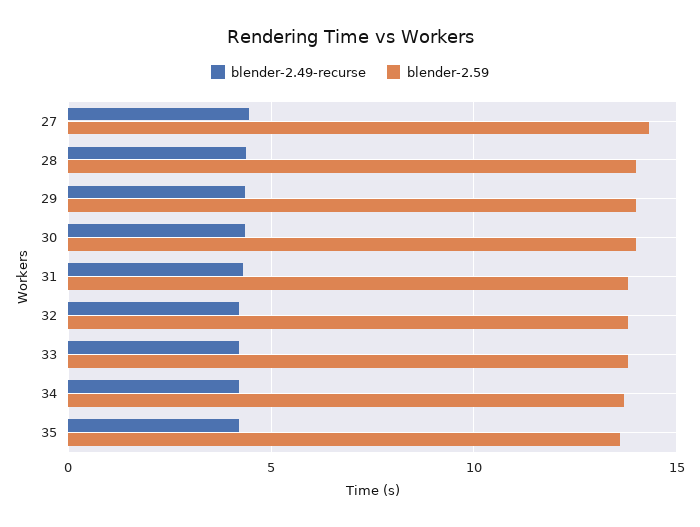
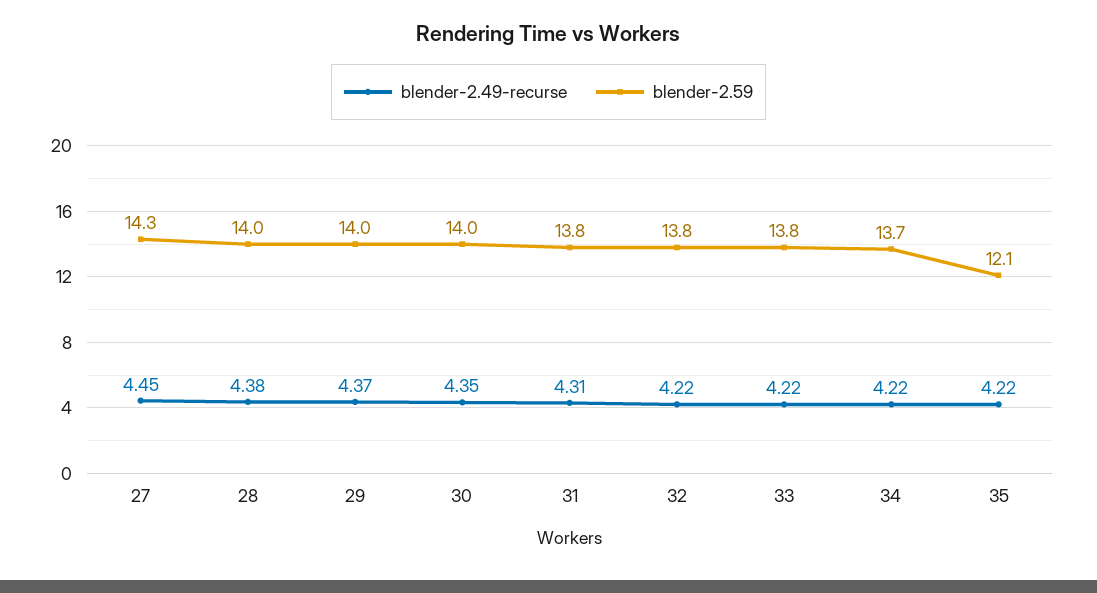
blender-2.59, 35: 13.5 -> 12.1

